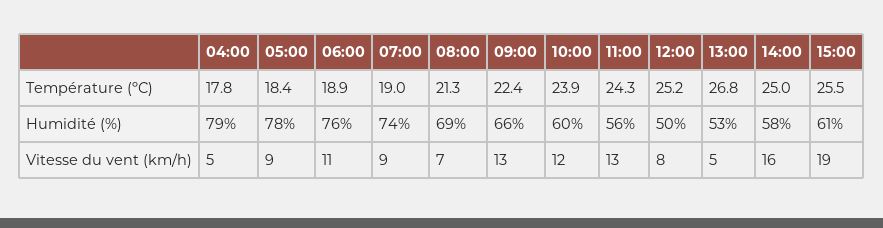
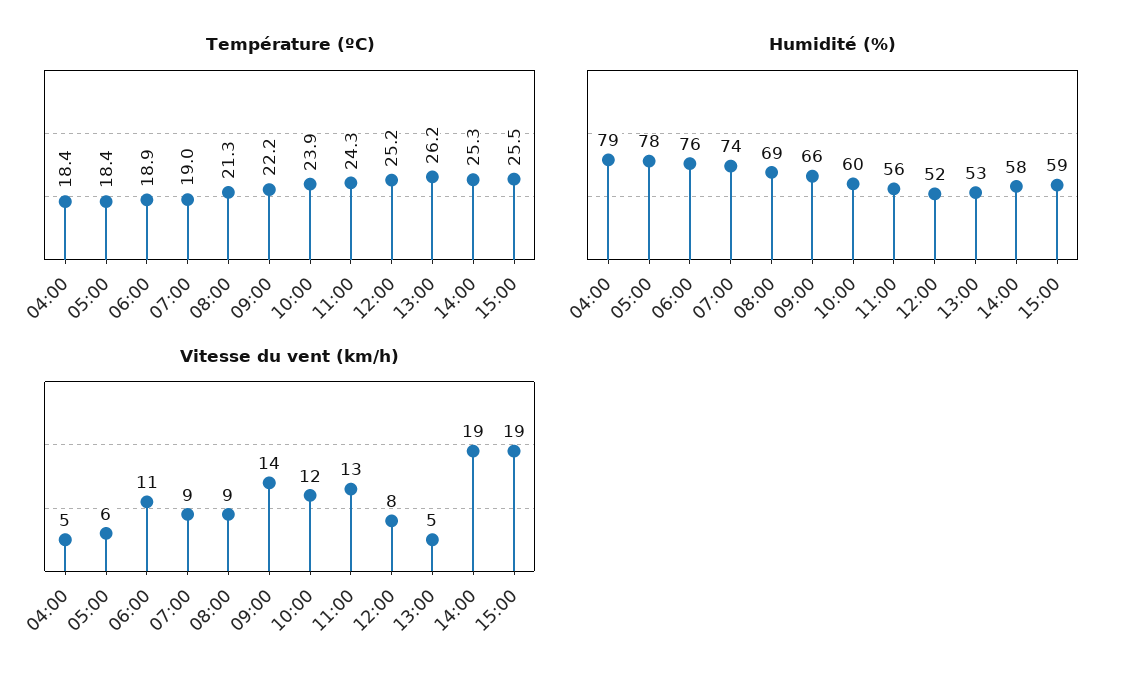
Température (ºC), 04:00: 17.8 -> 18.4
Température (ºC), 09:00: 22.4 -> 22.2
Température (ºC), 13:00: 26.8 -> 26.2
Température (ºC), 14:00: 25 -> 25.3
Humidité (%), 12:00: 50 -> 52
Humidité (%), 15:00: 61 -> 59
Vitesse du vent (km/h), 05:00: 9 -> 6
Vitesse du vent (km/h), 08:00: 7 -> 9
Vitesse du vent (km/h), 09:00: 13 -> 14
Vitesse du vent (km/h), 14:00: 16 -> 19

